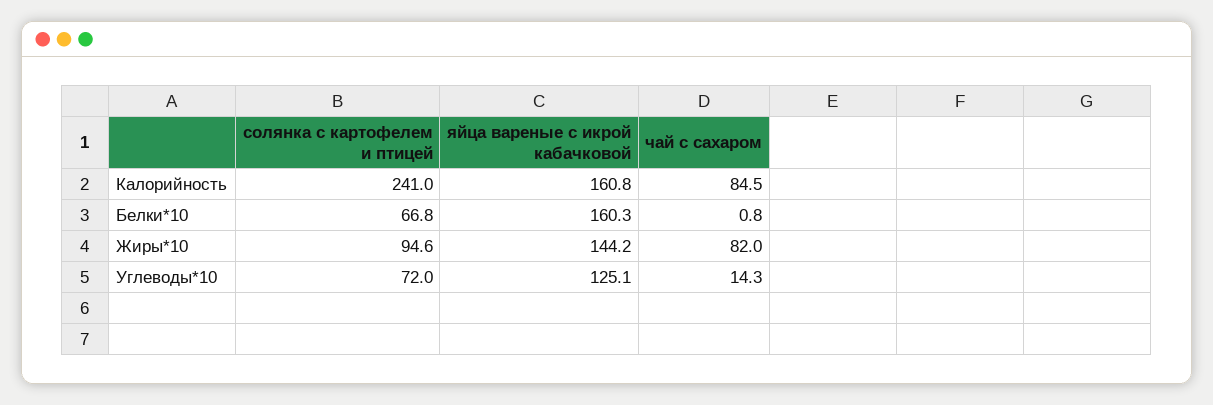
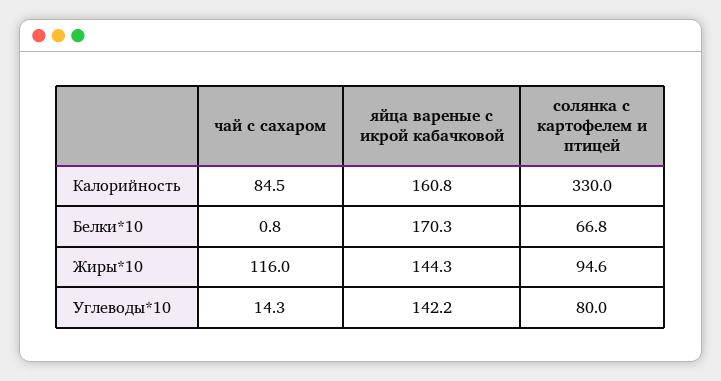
солянка с картофелем и птицей, Калорийность: 241 -> 330
яйца вареные с икрой кабачковой, Белки*10: 160.3 -> 170.3
яйца вареные с икрой кабачковой, Жиры*10: 144.2 -> 144.3
чай с сахаром, Жиры*10: 82 -> 116
солянка с картофелем и птицей, Углеводы*10: 72 -> 80
яйца вареные с икрой кабачковой, Углеводы*10: 125.1 -> 142.2

